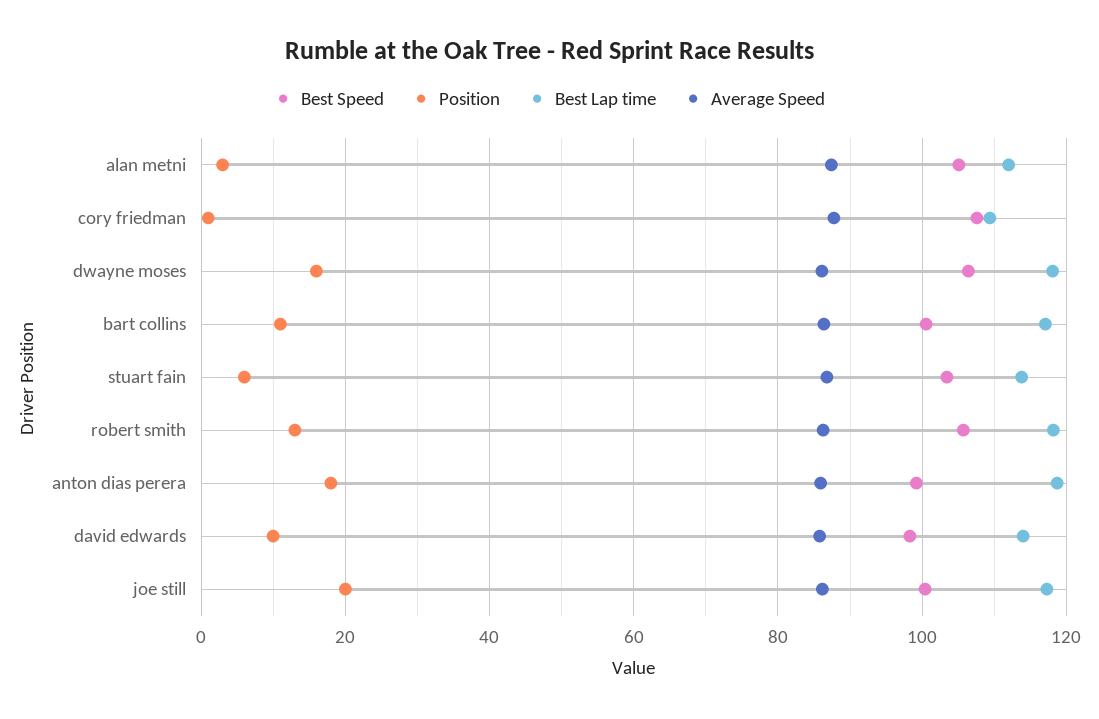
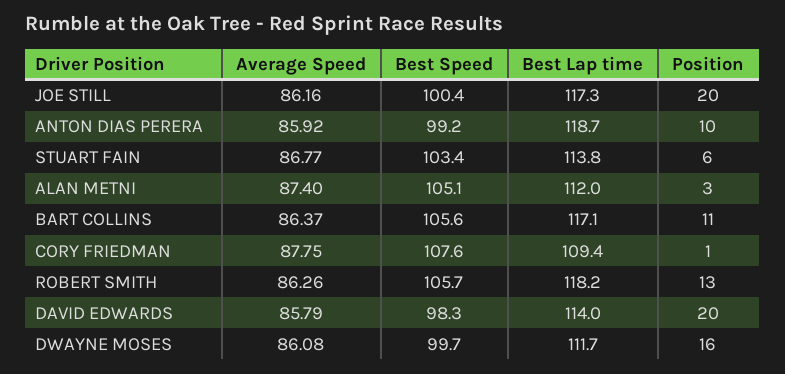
Best Speed, dwayne moses: 106 -> 99.7
Best Lap time, dwayne moses: 118 -> 111.7
Best Speed, bart collins: 100 -> 105.6
Position, anton dias perera: 18 -> 10
Position, david edwards: 10 -> 20

